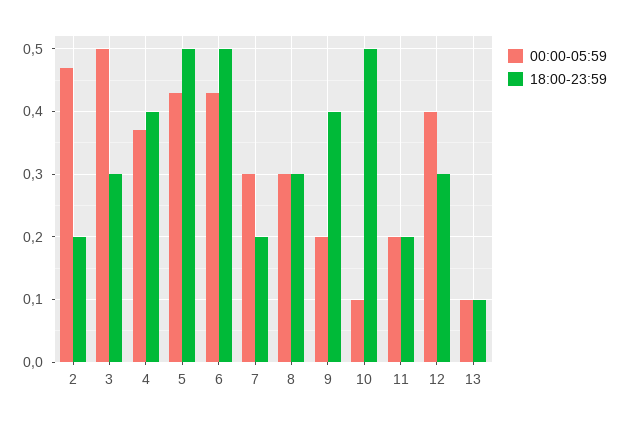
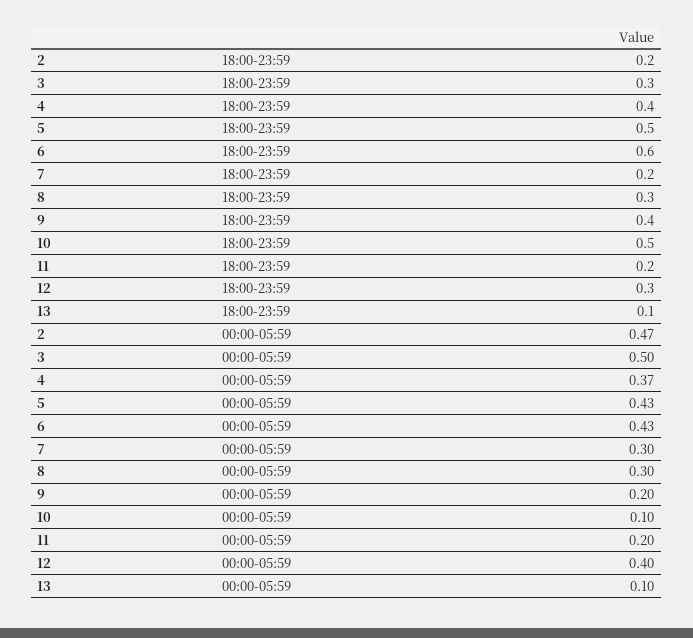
18:00-23:59, 6: 0.5 -> 0.6

